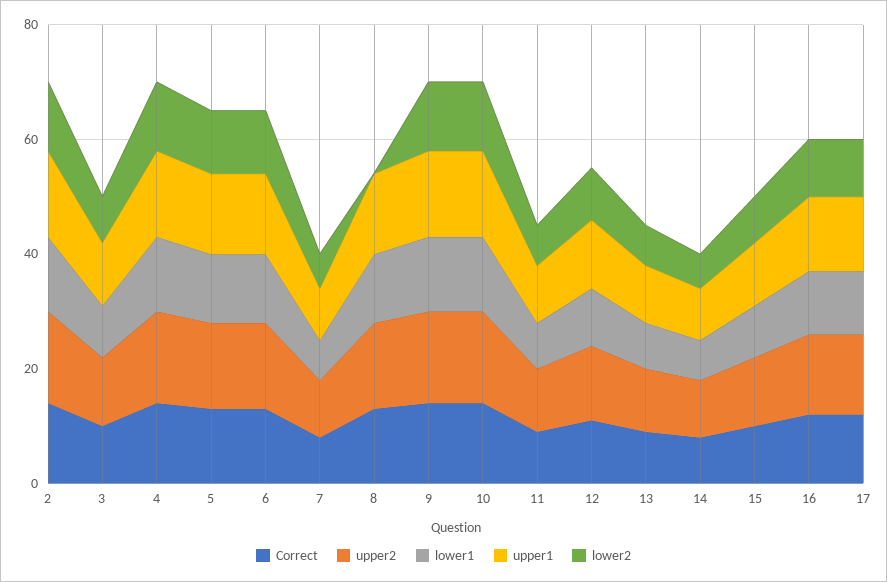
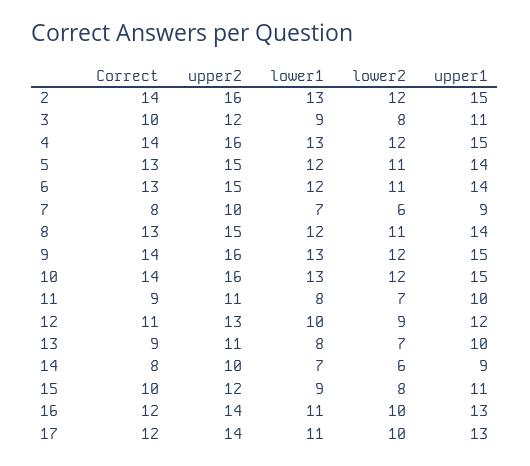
lower2, 8: 0 -> 11

